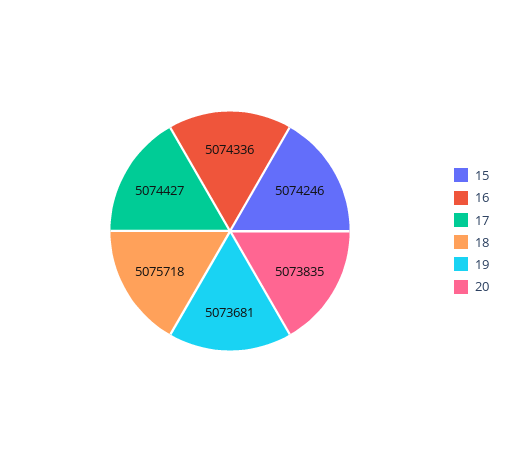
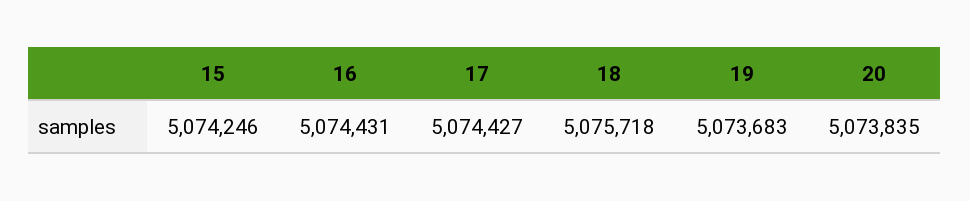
16: 5074336 -> 5074431
19: 5073681 -> 5073683

